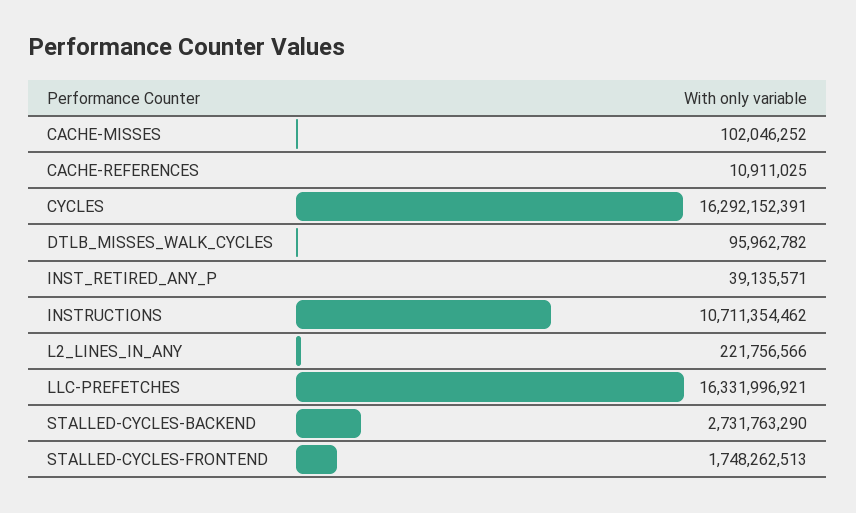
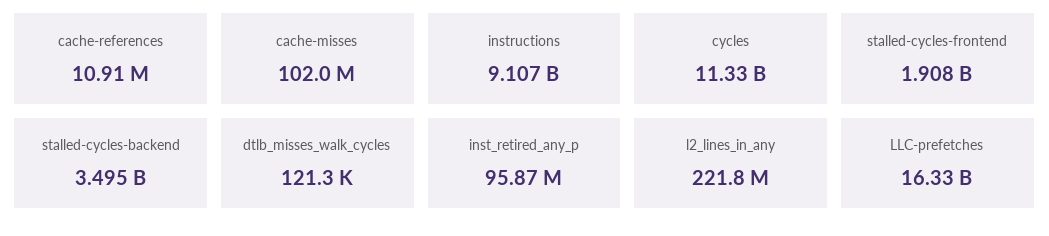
CYCLES: 16292152391 -> 11330000000
DTLB_MISSES_WALK_CYCLES: 95962782 -> 121300
INST_RETIRED_ANY_P: 39135571 -> 95870000
INSTRUCTIONS: 10711354462 -> 9107000000
STALLED-CYCLES-BACKEND: 2731763290 -> 3495000000
STALLED-CYCLES-FRONTEND: 1748262513 -> 1908000000

